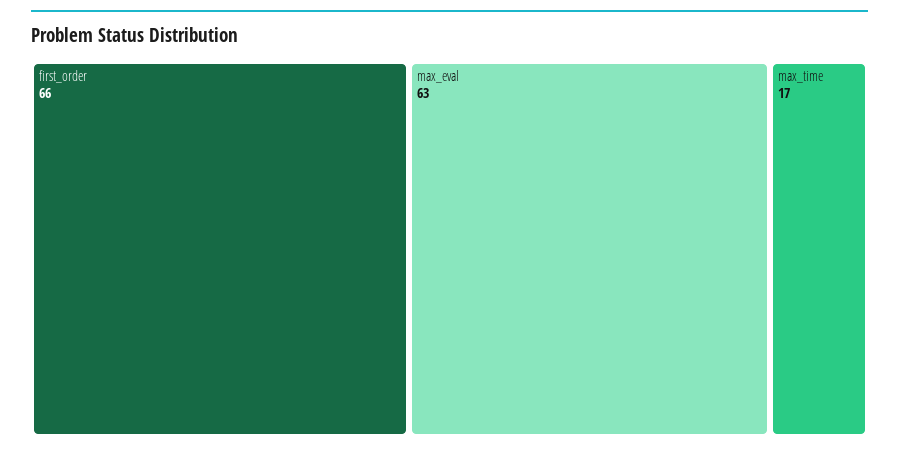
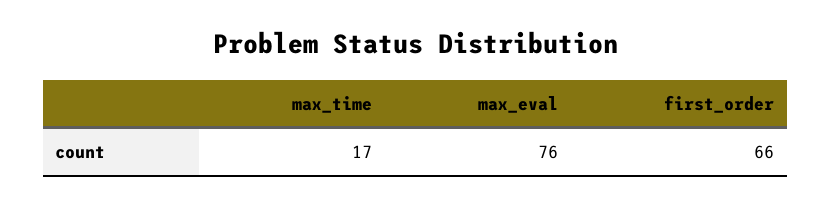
max_eval: 63 -> 76

